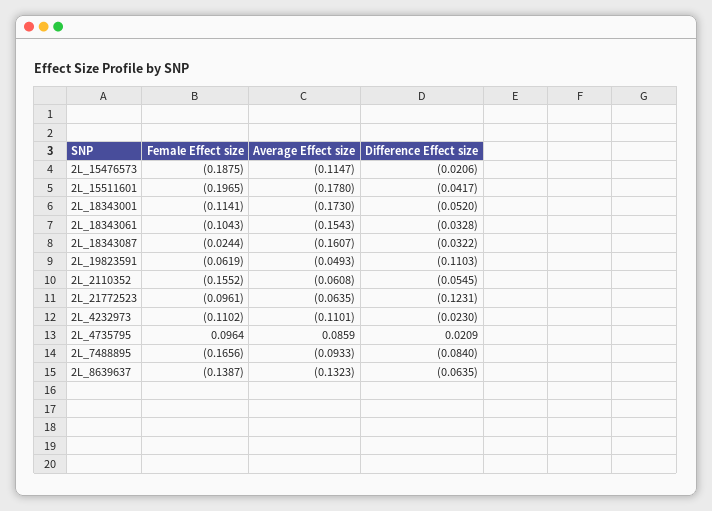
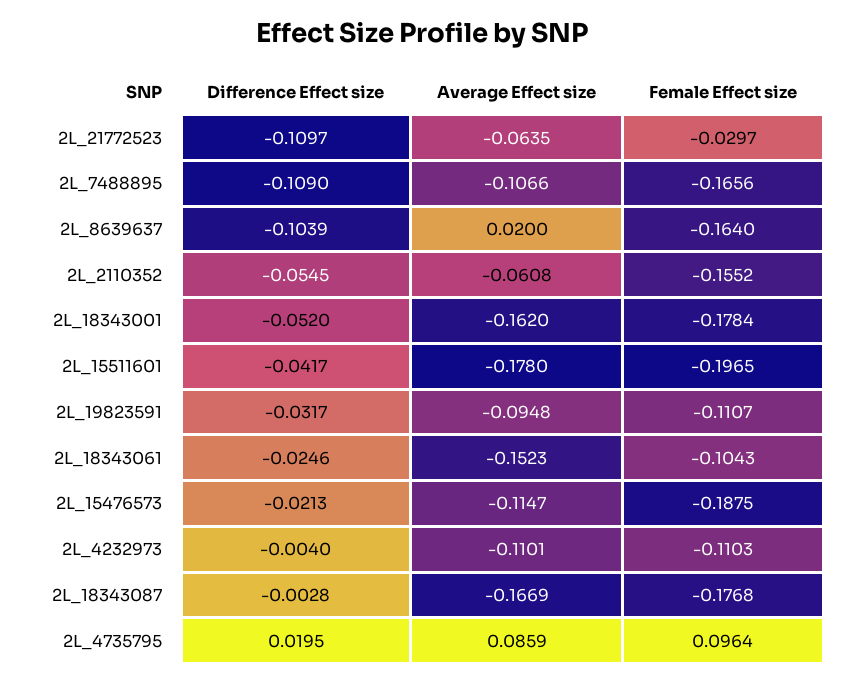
Difference Effect size, 2L_15476573: -0.0206 -> -0.0213
Female Effect size, 2L_18343001: -0.1141 -> -0.1784
Average Effect size, 2L_18343001: -0.173 -> -0.162
Average Effect size, 2L_18343061: -0.1543 -> -0.1523
Difference Effect size, 2L_18343061: -0.0328 -> -0.0246
Female Effect size, 2L_18343087: -0.0244 -> -0.1768
Average Effect size, 2L_18343087: -0.1607 -> -0.1669
Difference Effect size, 2L_18343087: -0.0322 -> -0.0028
Female Effect size, 2L_19823591: -0.0619 -> -0.1107
Average Effect size, 2L_19823591: -0.0493 -> -0.0948
Difference Effect size, 2L_19823591: -0.1103 -> -0.0317
Female Effect size, 2L_21772523: -0.0961 -> -0.0297
Difference Effect size, 2L_21772523: -0.1231 -> -0.1097
Female Effect size, 2L_4232973: -0.1102 -> -0.1103
Difference Effect size, 2L_4232973: -0.023 -> -0.004
Difference Effect size, 2L_4735795: 0.0209 -> 0.0195
Average Effect size, 2L_7488895: -0.0933 -> -0.1066
Difference Effect size, 2L_7488895: -0.084 -> -0.109
Female Effect size, 2L_8639637: -0.1387 -> -0.164
Average Effect size, 2L_8639637: -0.1323 -> 0.02
Difference Effect size, 2L_8639637: -0.0635 -> -0.1039

